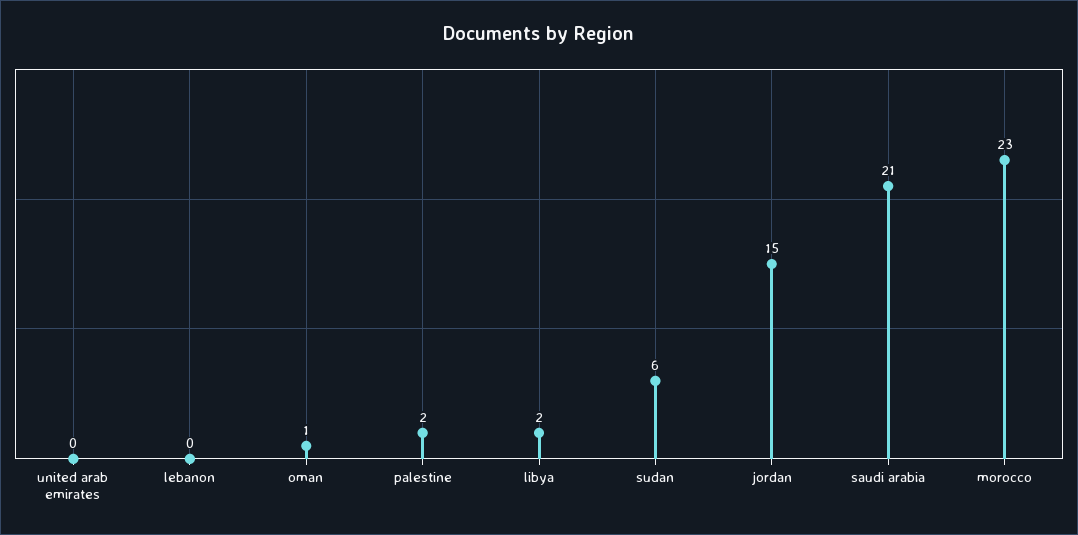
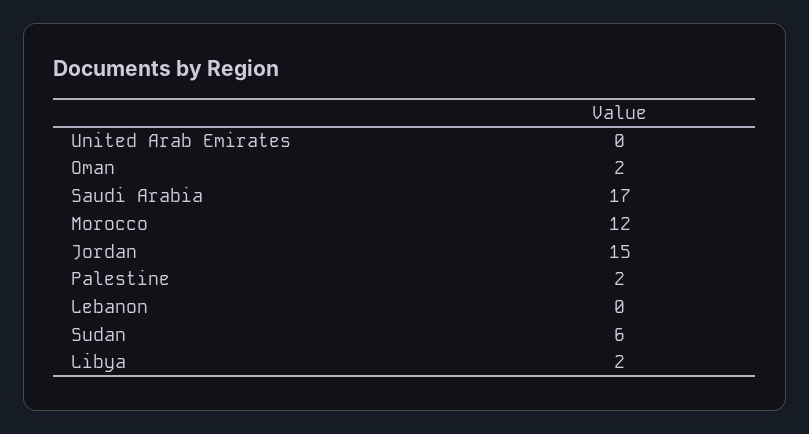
oman: 1 -> 2
saudi arabia: 21 -> 17
morocco: 23 -> 12

